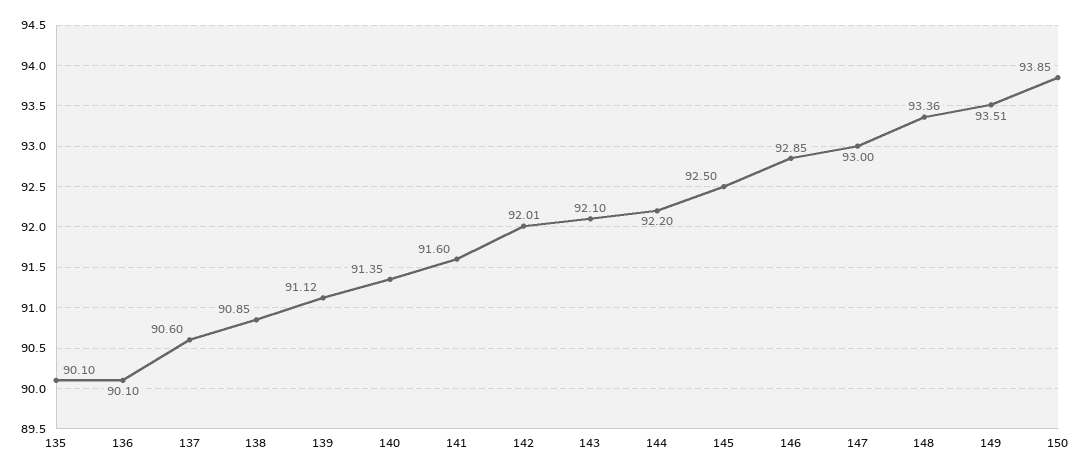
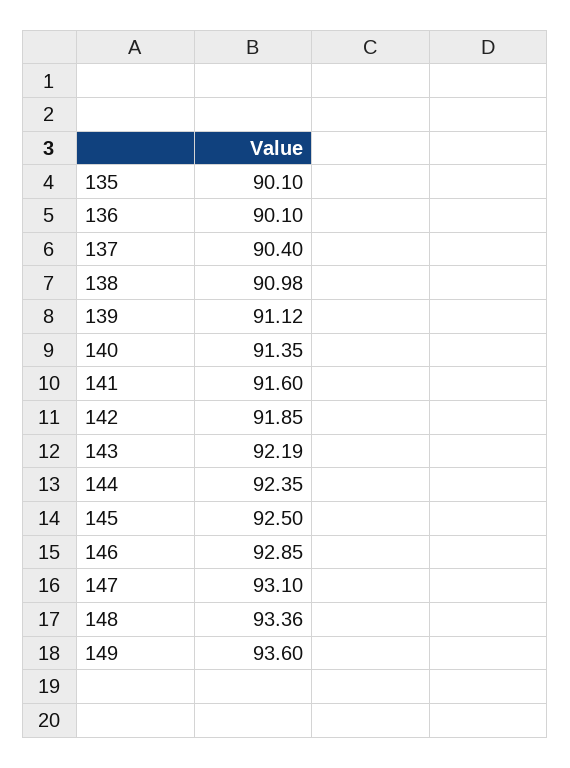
137: 90.6 -> 90.4
138: 90.85 -> 90.98
142: 92.01 -> 91.85
143: 92.1 -> 92.19
144: 92.2 -> 92.35
147: 93 -> 93.1
149: 93.51 -> 93.6
150: 93.85 -> none

